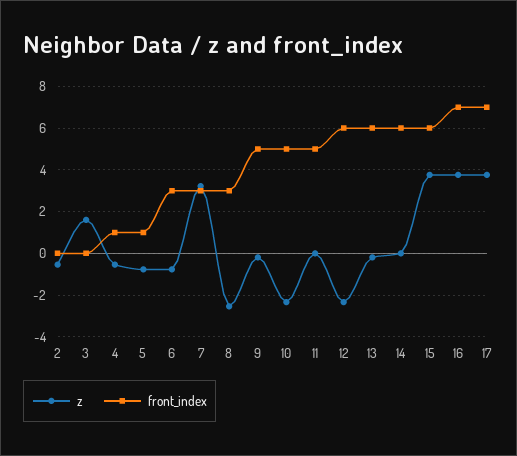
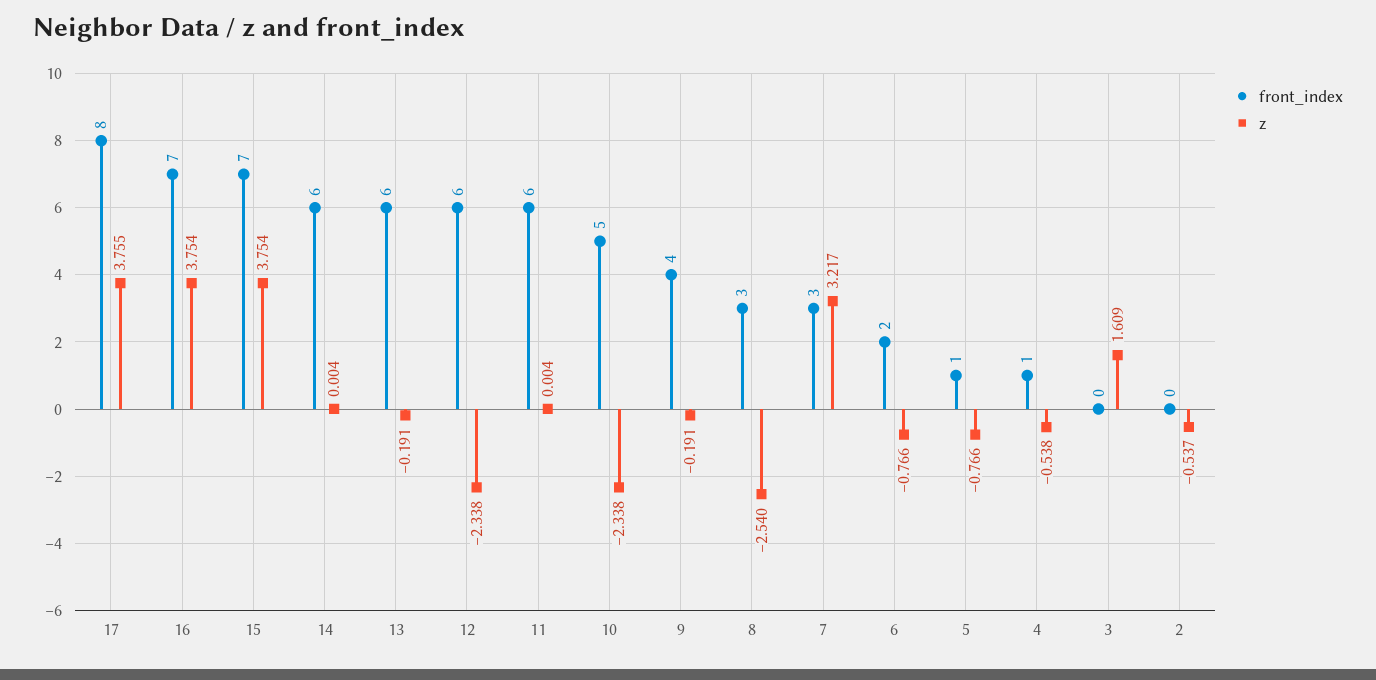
front_index, 6: 3 -> 2
front_index, 9: 5 -> 4
front_index, 11: 5 -> 6
front_index, 15: 6 -> 7
front_index, 17: 7 -> 8

